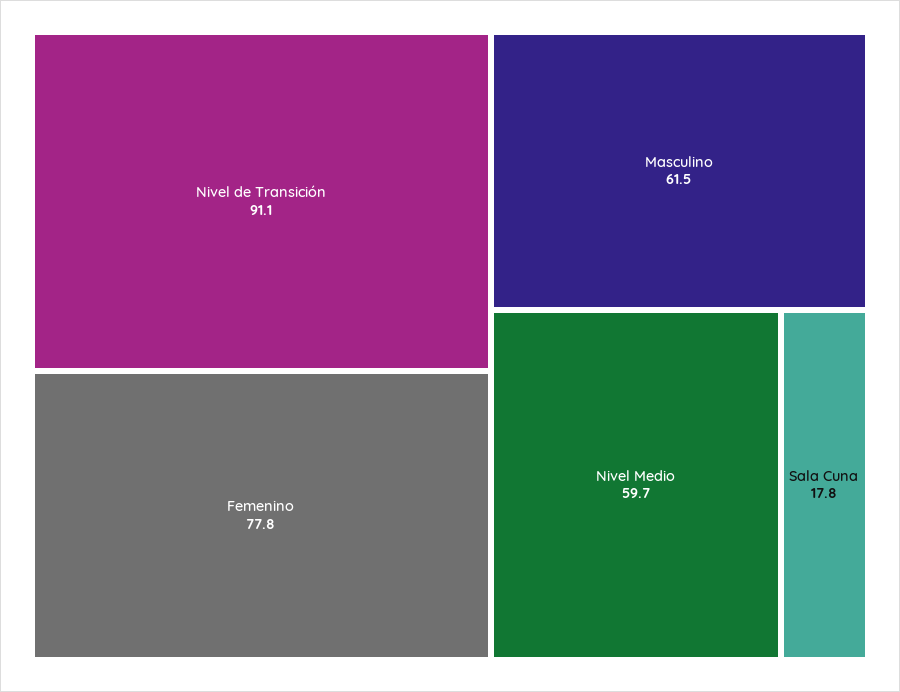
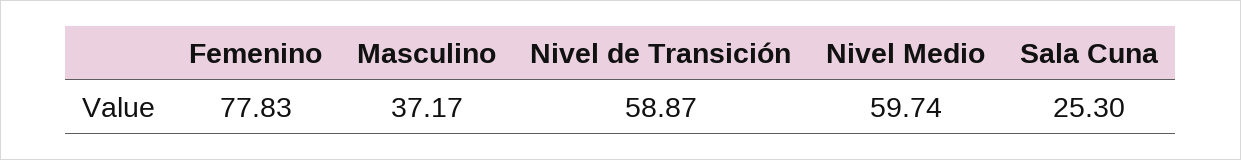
Nivel de Transición: 91.1 -> 58.87
Masculino: 61.5 -> 37.17
Sala Cuna: 17.8 -> 25.3

